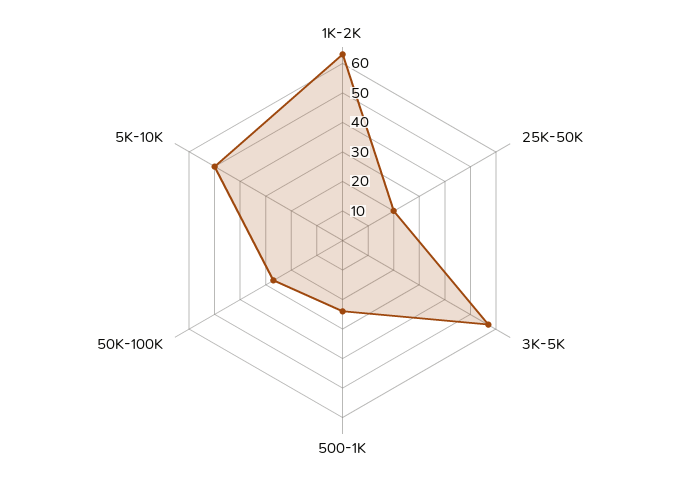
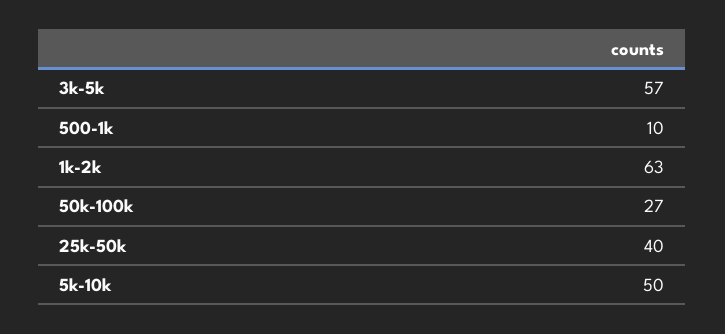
25K-50K: 20 -> 40
500-1K: 25 -> 10

